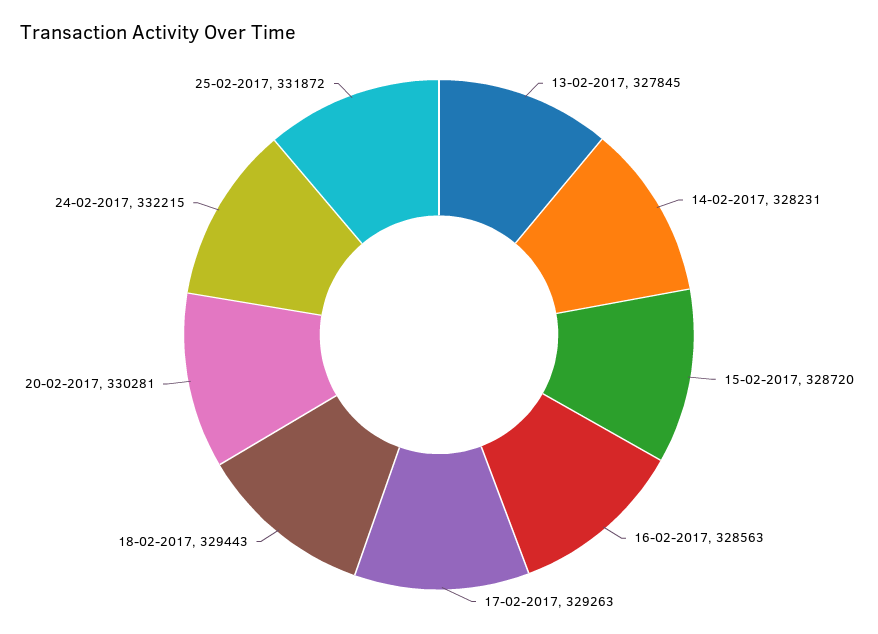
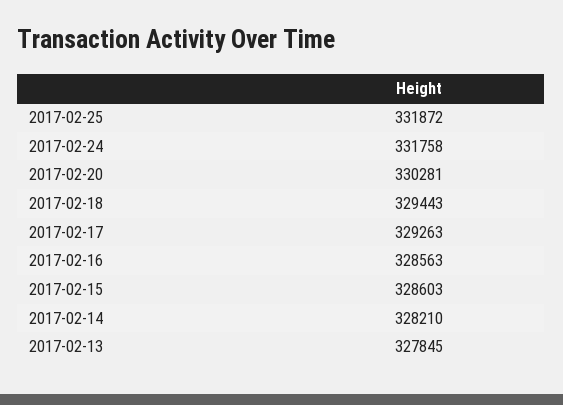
14-02-2017: 328231 -> 328210
15-02-2017: 328720 -> 328603
24-02-2017: 332215 -> 331758

